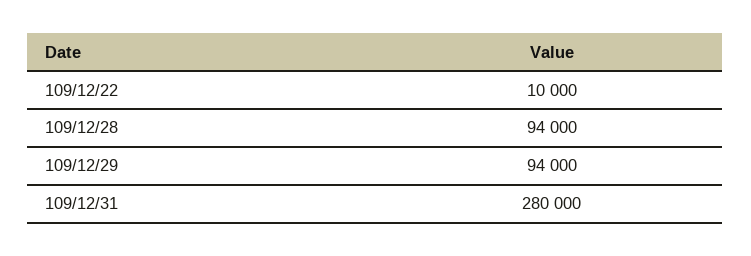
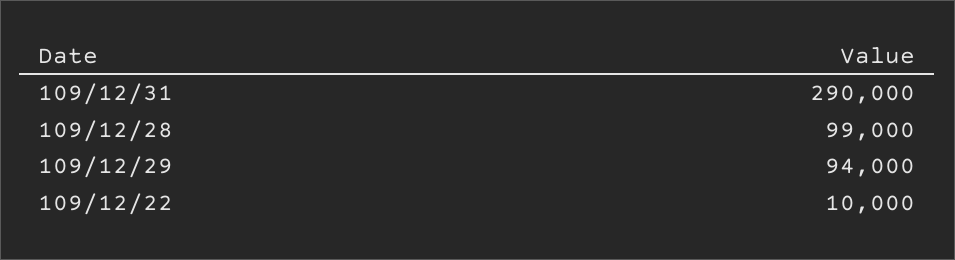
109/12/28: 94000 -> 99000
109/12/31: 280000 -> 290000

